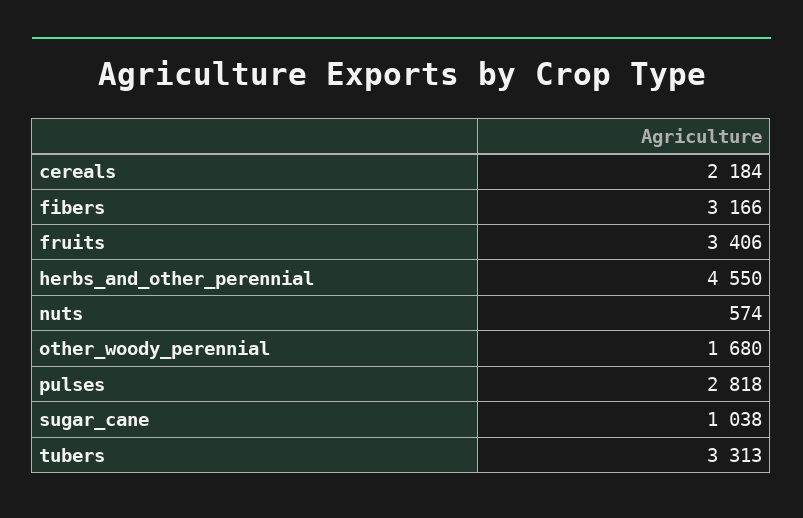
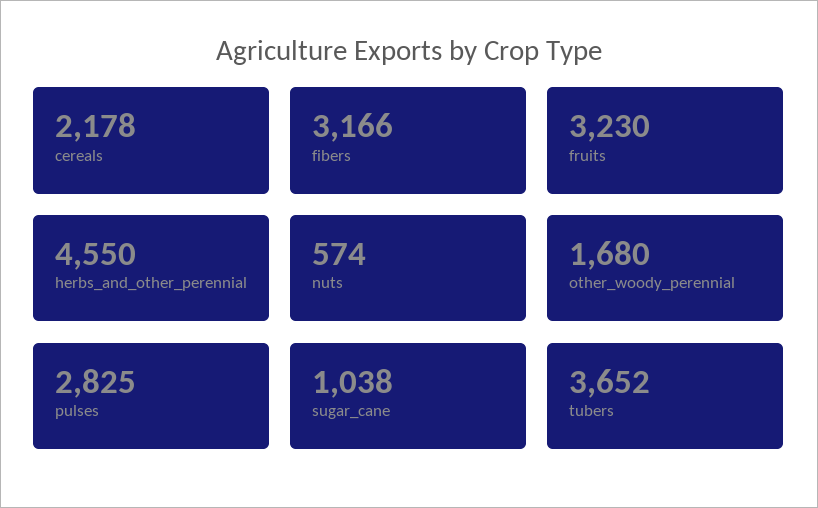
cereals: 2184 -> 2178
fruits: 3406 -> 3230
pulses: 2818 -> 2825
tubers: 3313 -> 3652

